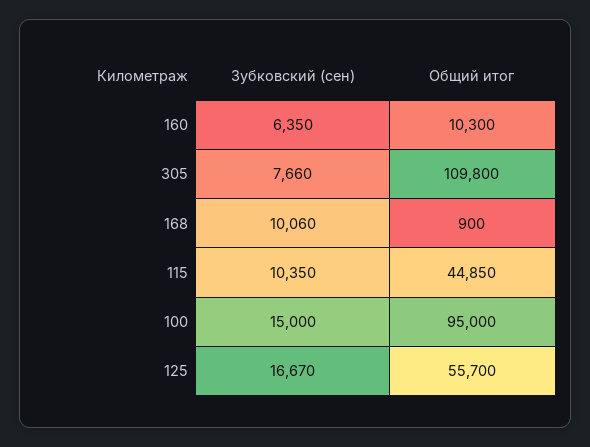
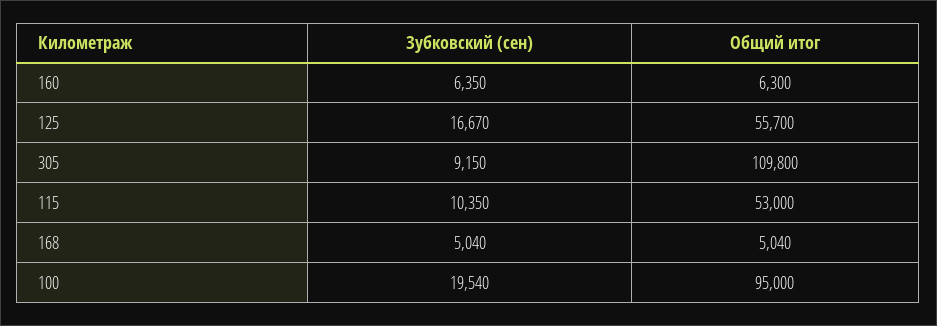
Общий итог, 160: 10300 -> 6300
Зубковский (сен), 305: 7660 -> 9150
Зубковский (сен), 168: 10060 -> 5040
Общий итог, 168: 900 -> 5040
Общий итог, 115: 44850 -> 53000
Зубковский (сен), 100: 15000 -> 19540

